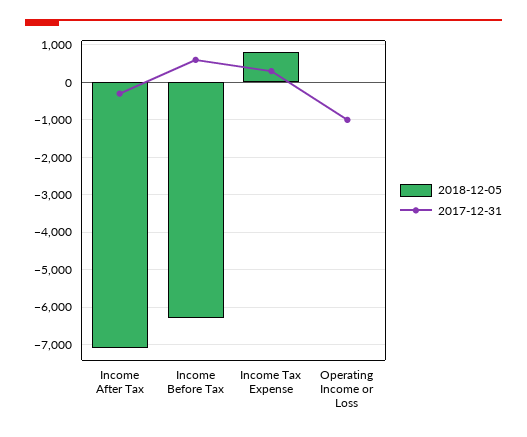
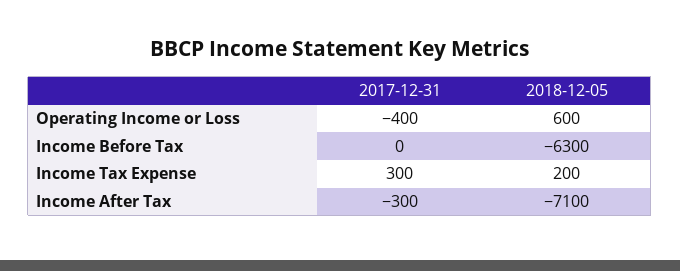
2017-12-31, Income Before Tax: 600 -> 0
2018-12-05, Income Tax Expense: 800 -> 200
2018-12-05, Operating Income or Loss: 0 -> 600
2017-12-31, Operating Income or Loss: -1000 -> -400

